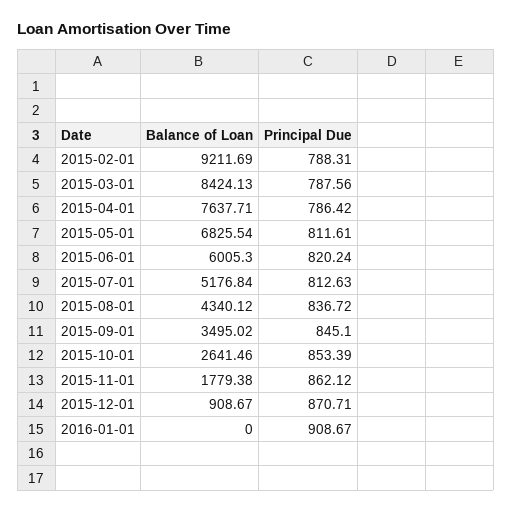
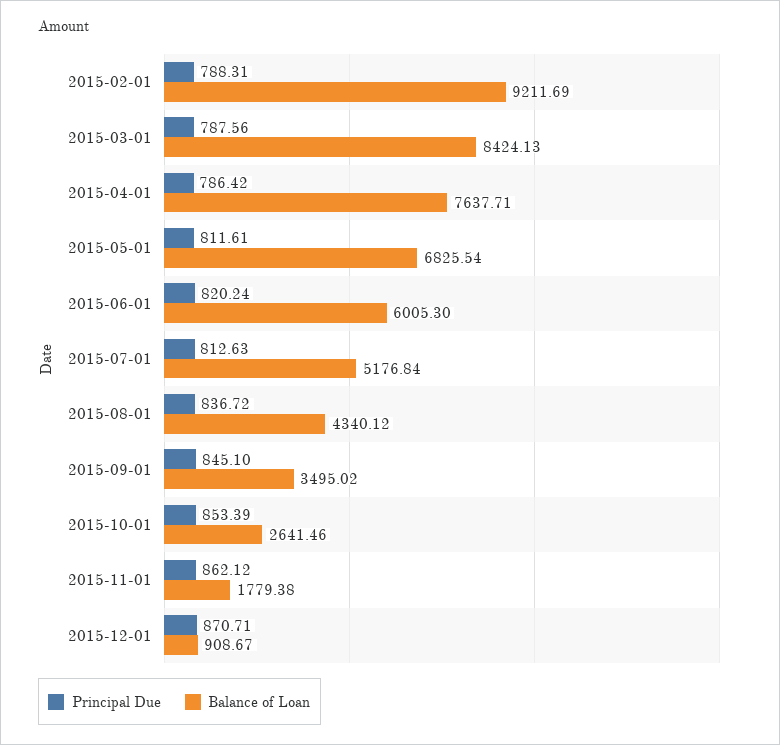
Balance of Loan, 2016-01-01: 0 -> none
Principal Due, 2016-01-01: 908.67 -> none

